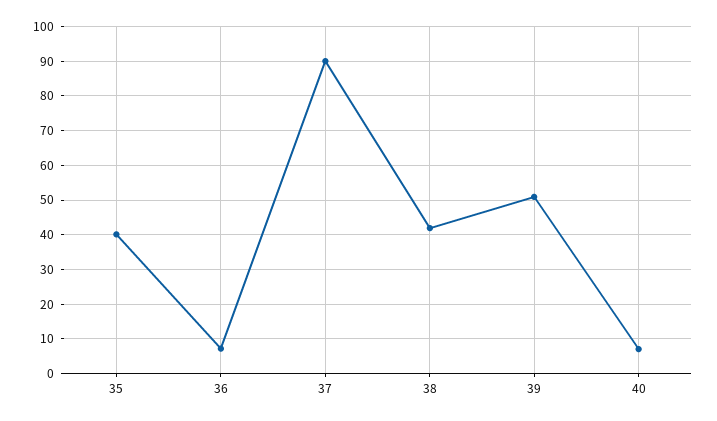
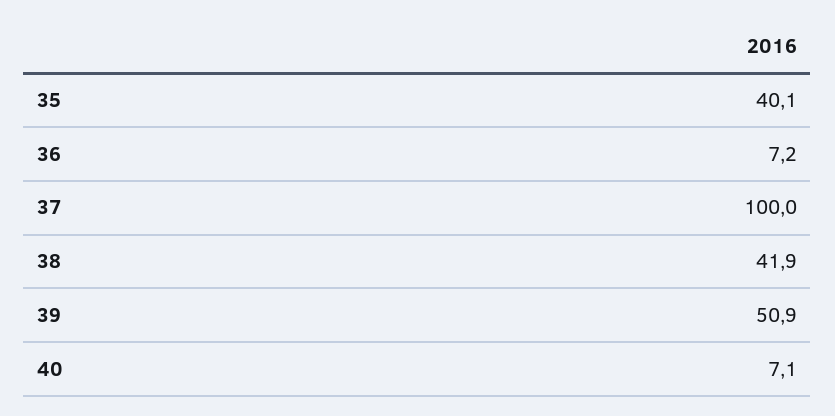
37: 90 -> 100

